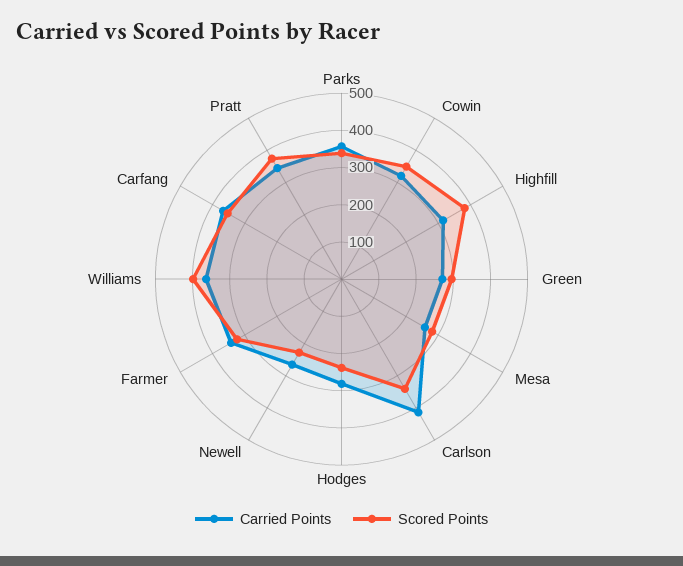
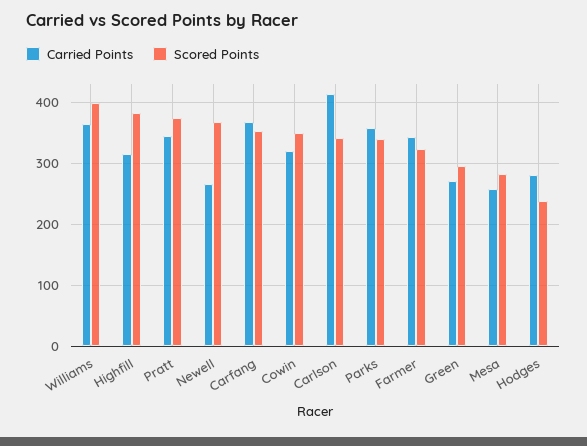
Scored Points, Newell: 225 -> 370

